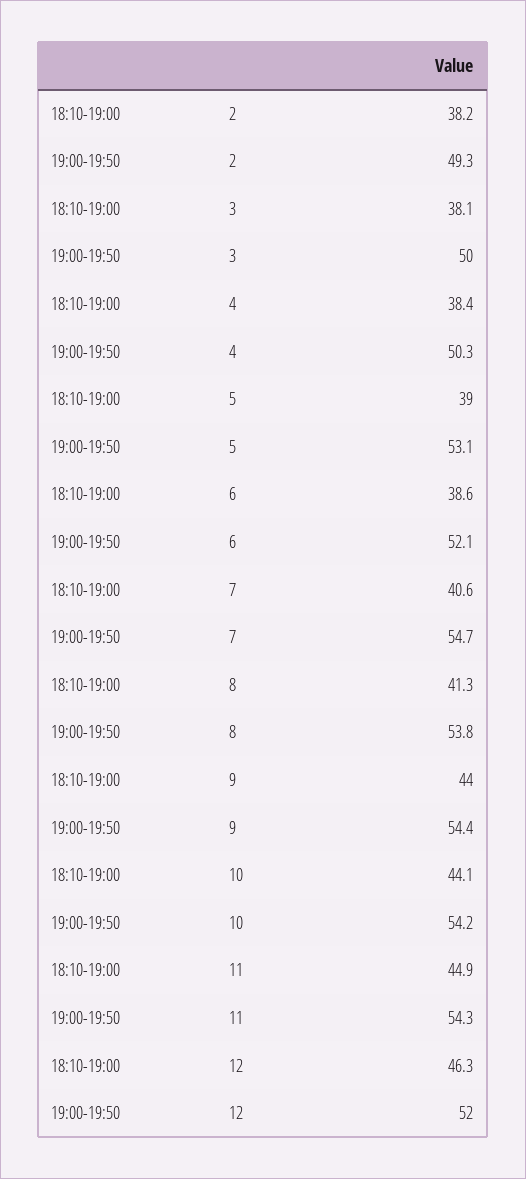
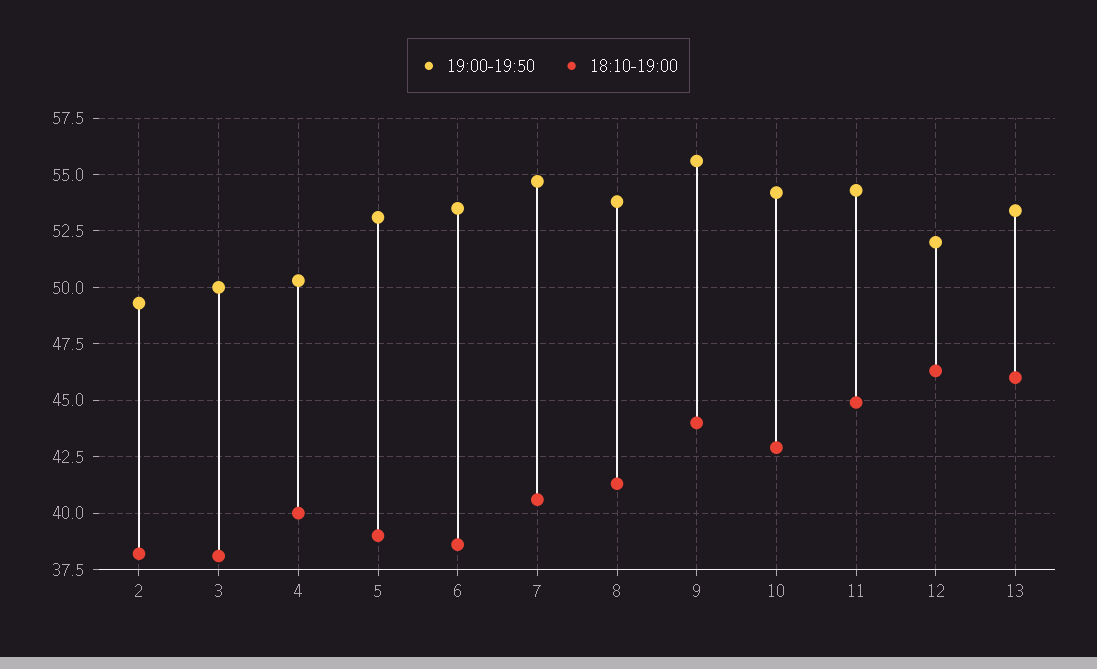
18:10-19:00, 4: 38.4 -> 40
19:00-19:50, 6: 52.1 -> 53.5
19:00-19:50, 9: 54.4 -> 55.5
18:10-19:00, 10: 44.1 -> 43
19:00-19:50, 13: none -> 53.5
18:10-19:00, 13: none -> 46

